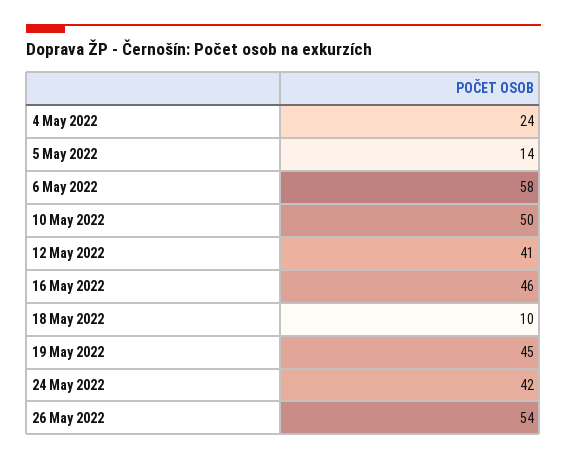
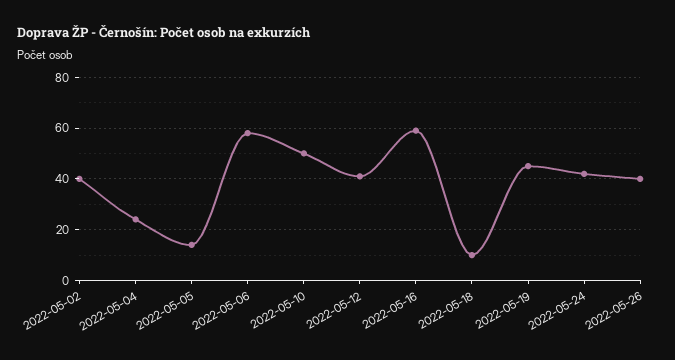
16 May 2022: 46 -> 60
26 May 2022: 54 -> 40
2022-05-02: none -> 40

